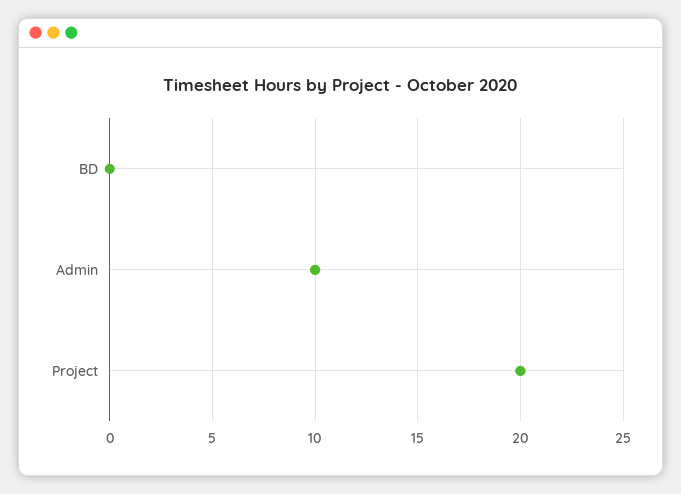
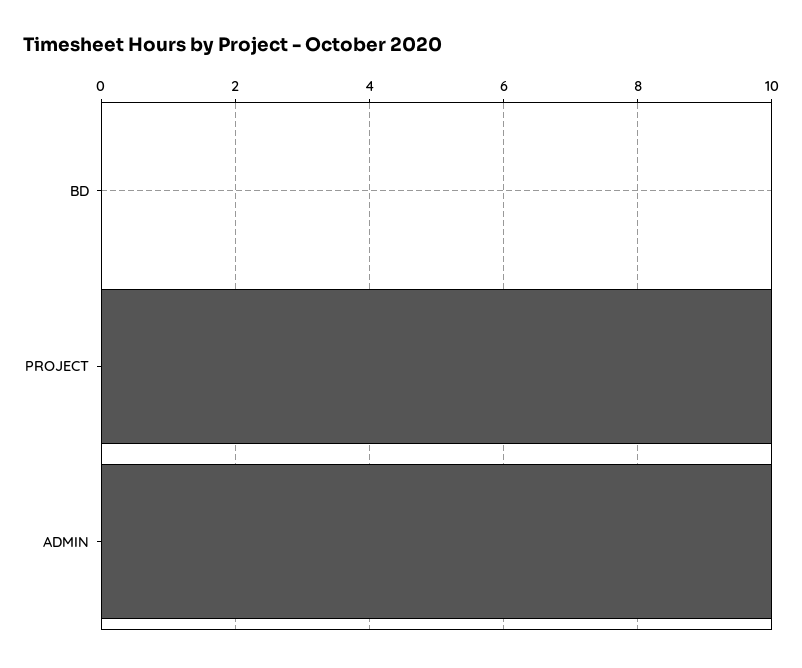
Project: 20 -> 10

